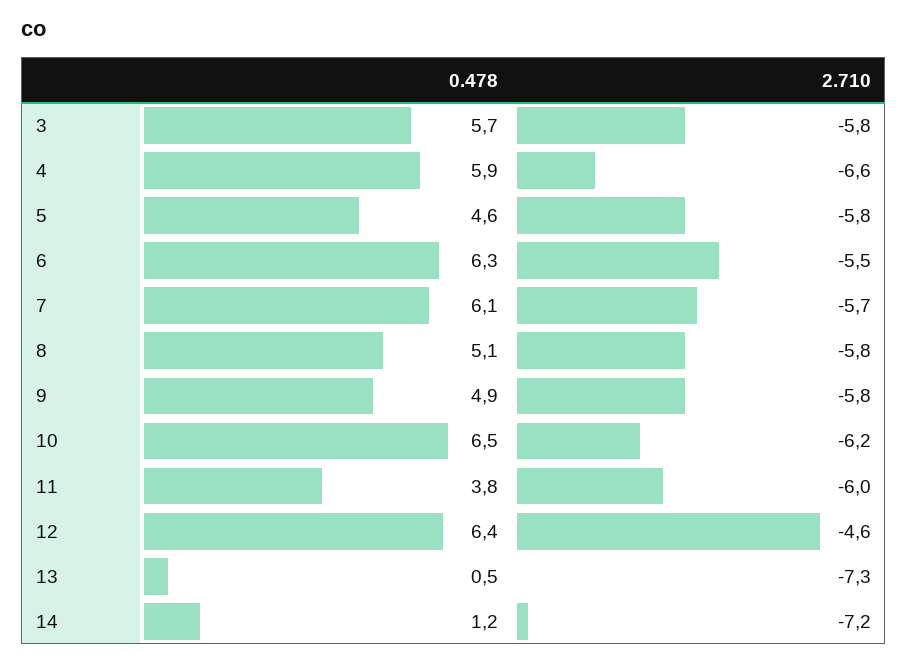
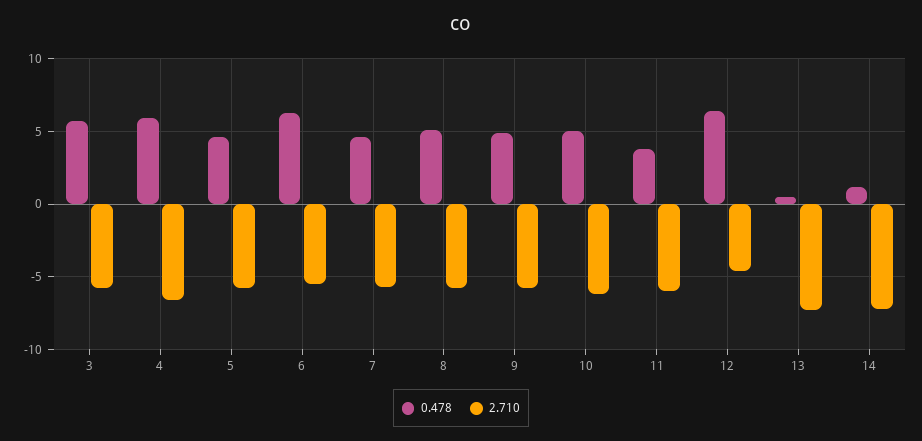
0.478, 7: 6.1 -> 4.5
0.478, 10: 6.5 -> 5

